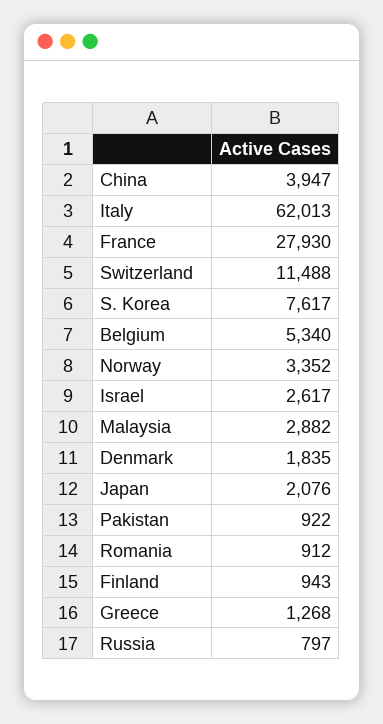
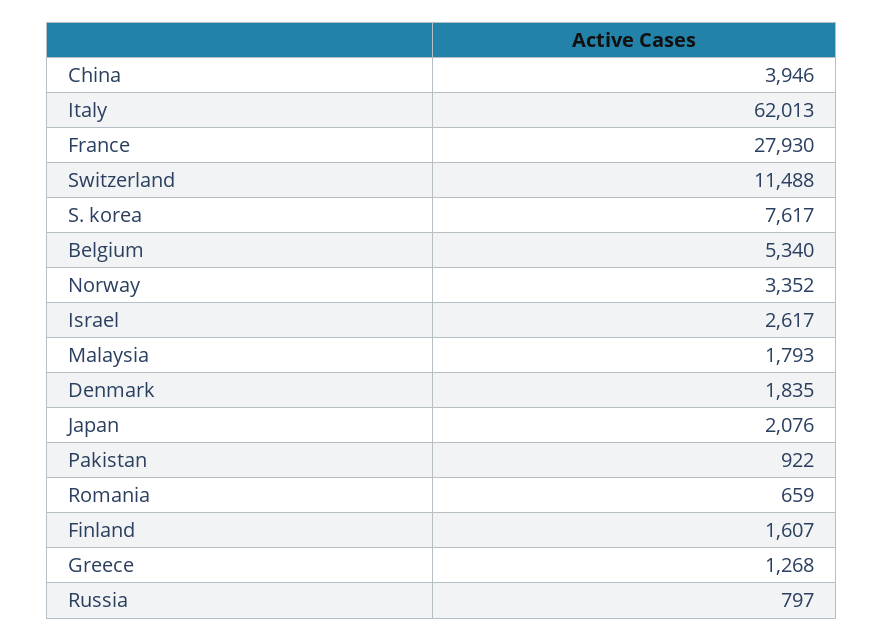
China: 3947 -> 3946
Malaysia: 2882 -> 1793
Romania: 912 -> 659
Finland: 943 -> 1607

